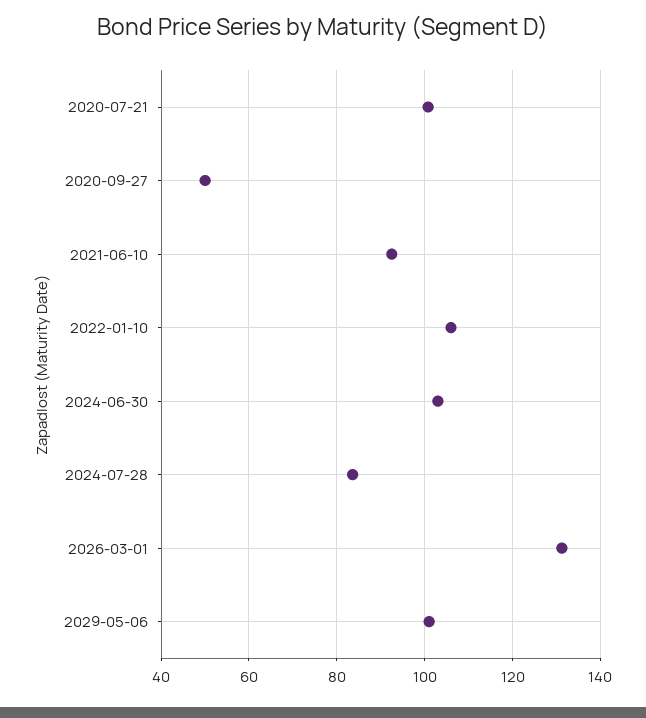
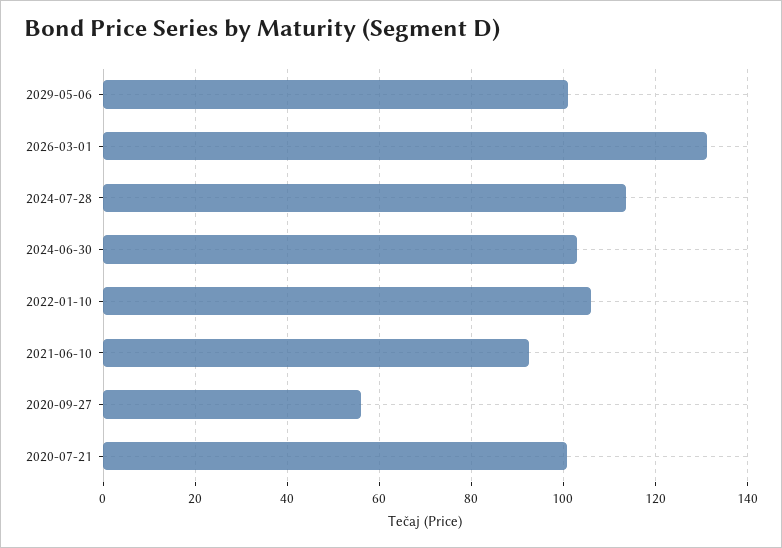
2020-09-27: 50 -> 56
2024-07-28: 84 -> 114

